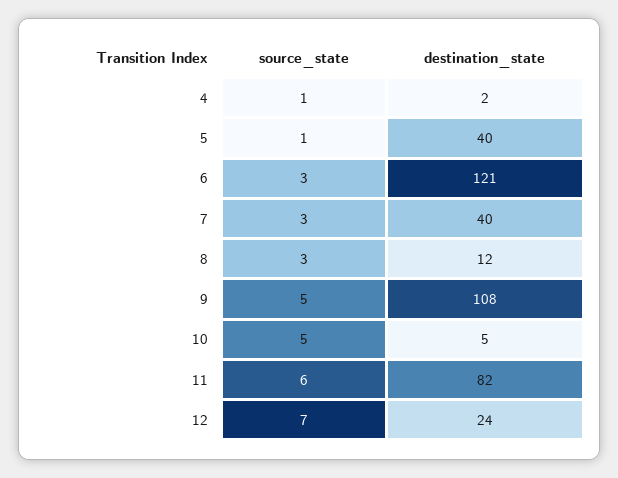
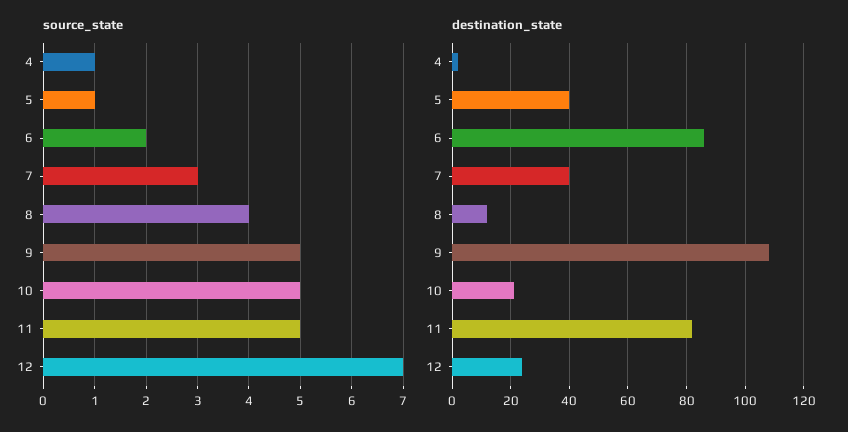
source_state, 6: 3 -> 2
destination_state, 6: 121 -> 85
source_state, 8: 3 -> 4
destination_state, 10: 5 -> 20
source_state, 11: 6 -> 5

